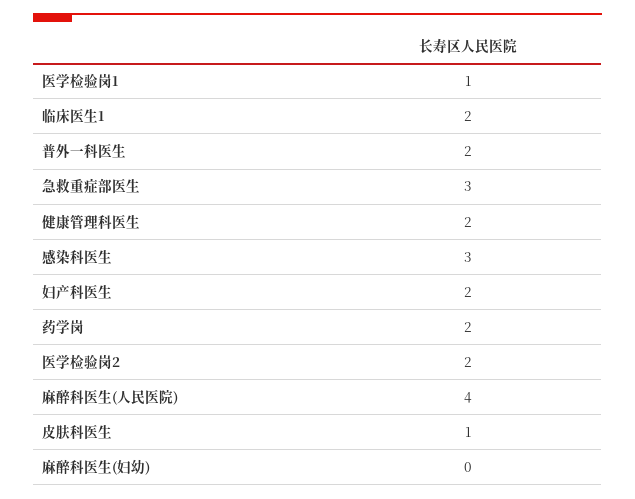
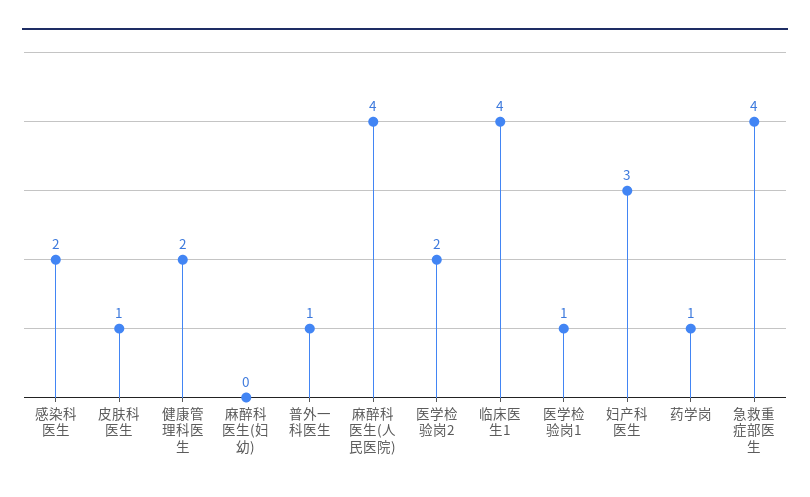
临床医生1: 2 -> 4
普外一科医生: 2 -> 1
急救重症部医生: 3 -> 4
感染科医生: 3 -> 2
妇产科医生: 2 -> 3
药学岗: 2 -> 1

